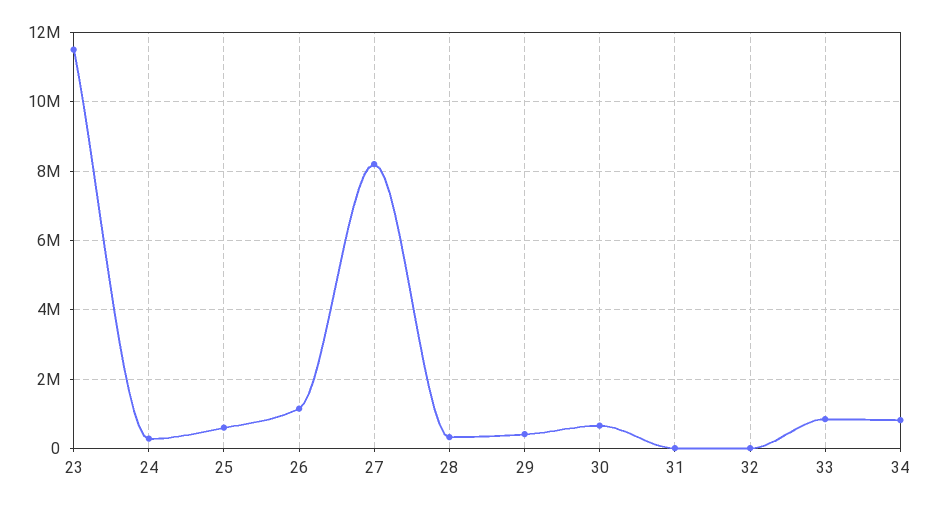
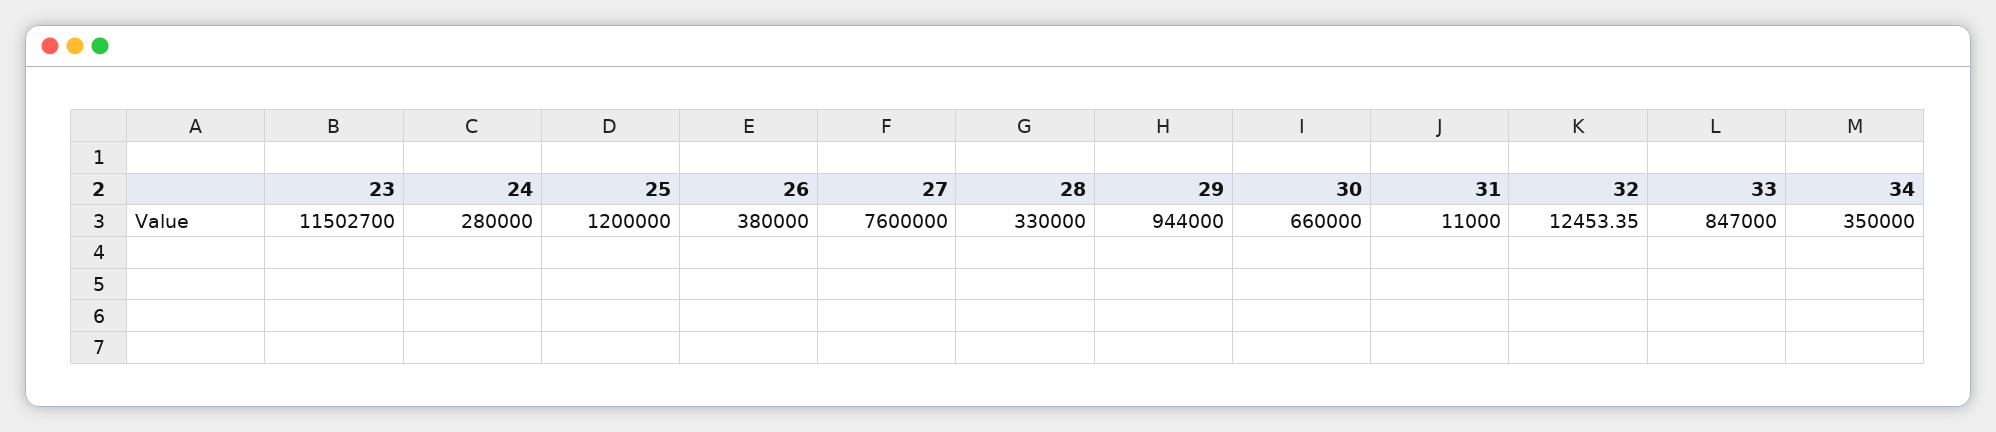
25: 600000 -> 1200000
26: 1200000 -> 380000
27: 8200000 -> 7600000
29: 400000 -> 944000
34: 800000 -> 350000

